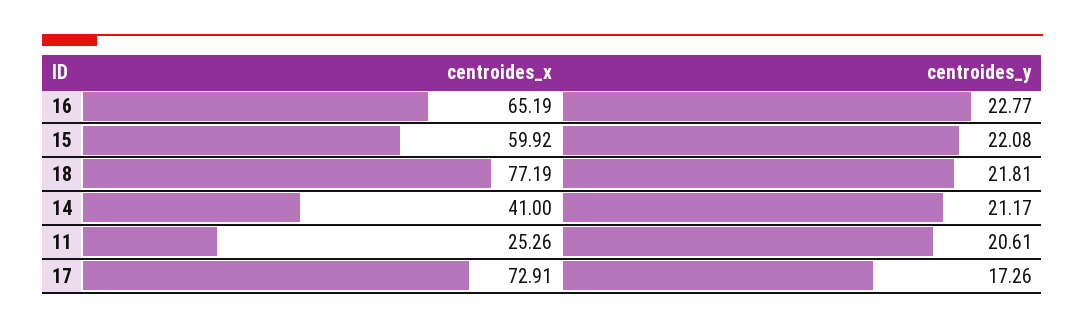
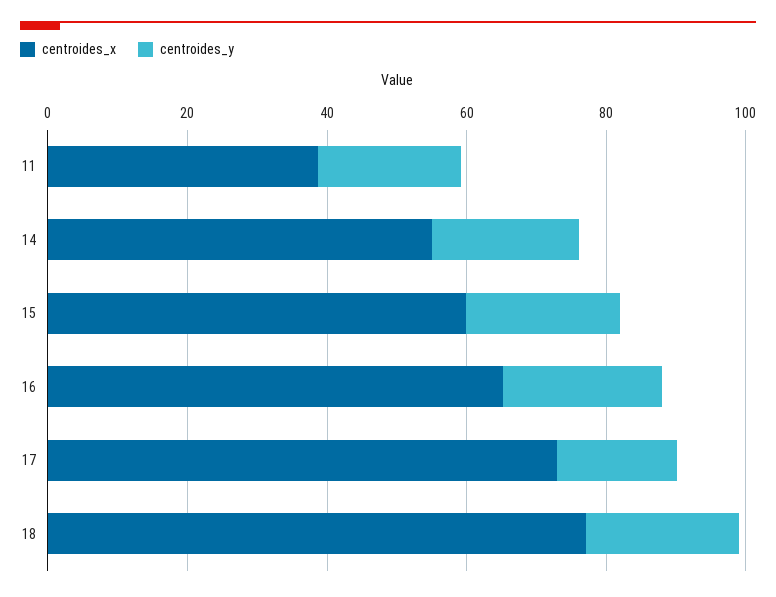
centroides_x, 14: 41 -> 55
centroides_x, 11: 25.26 -> 40

